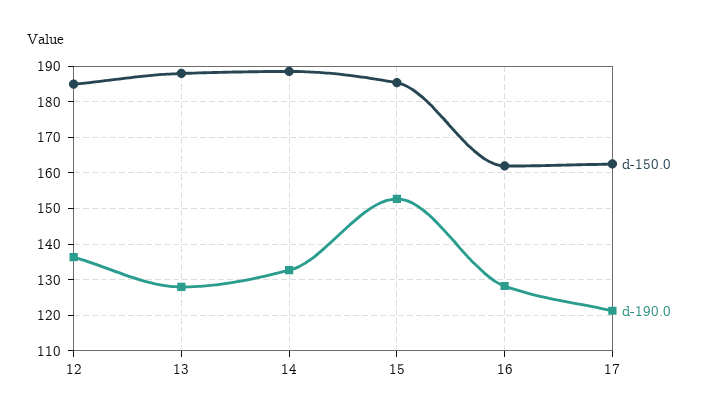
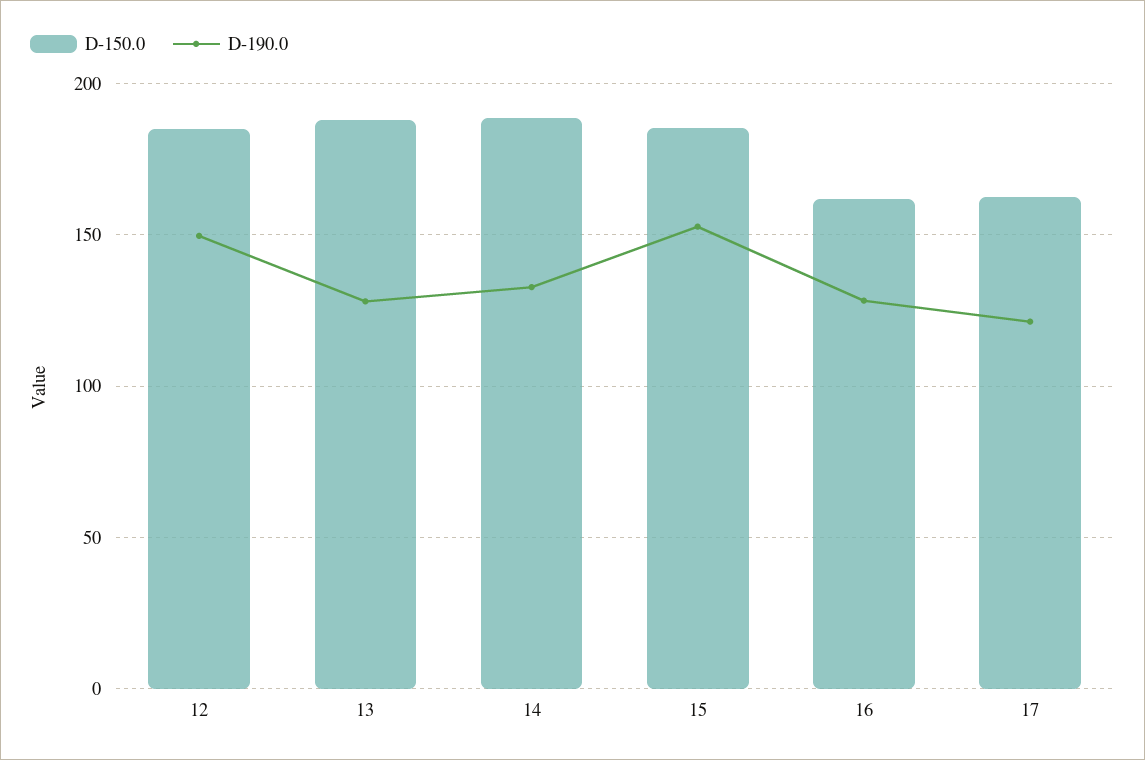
d-190.0, 12: 136 -> 150

